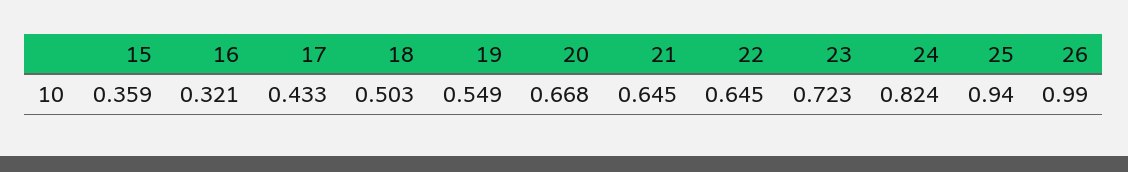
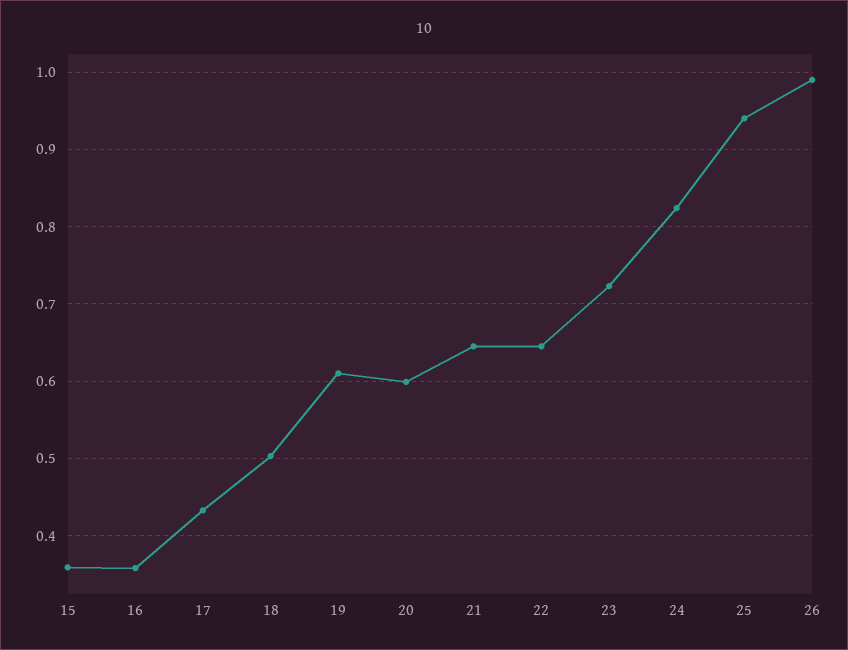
16: 0.321 -> 0.36
19: 0.549 -> 0.61
20: 0.668 -> 0.6

